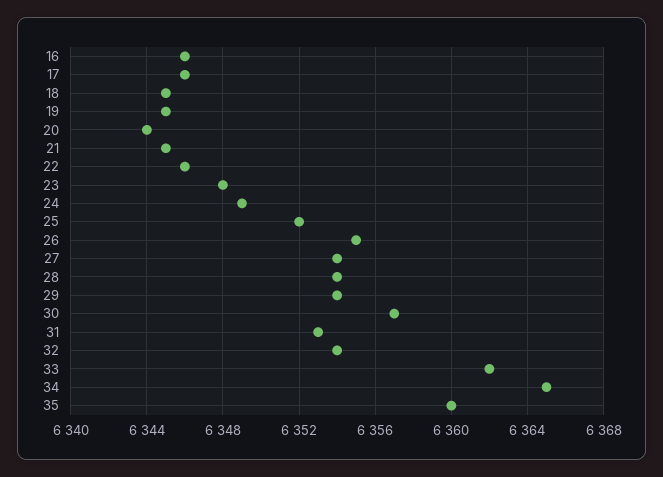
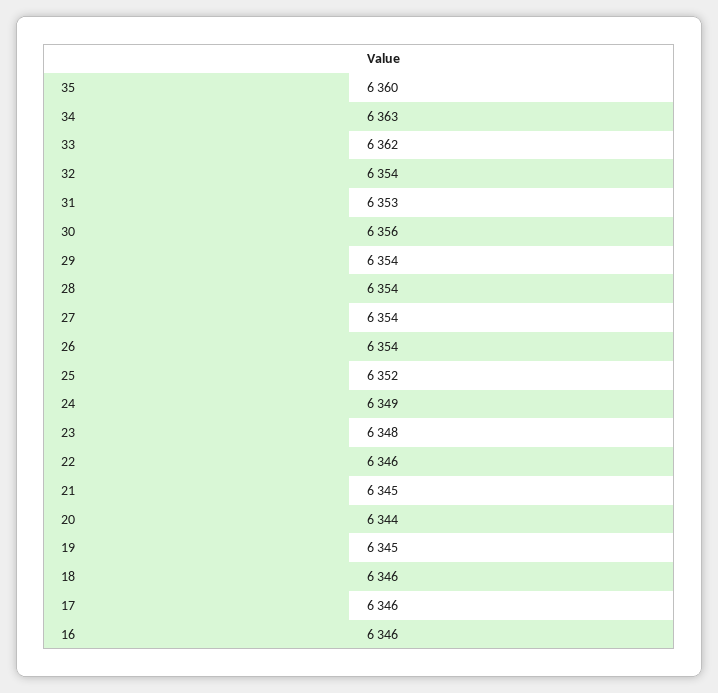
18: 6345 -> 6346
26: 6355 -> 6354
30: 6357 -> 6356
34: 6365 -> 6363

